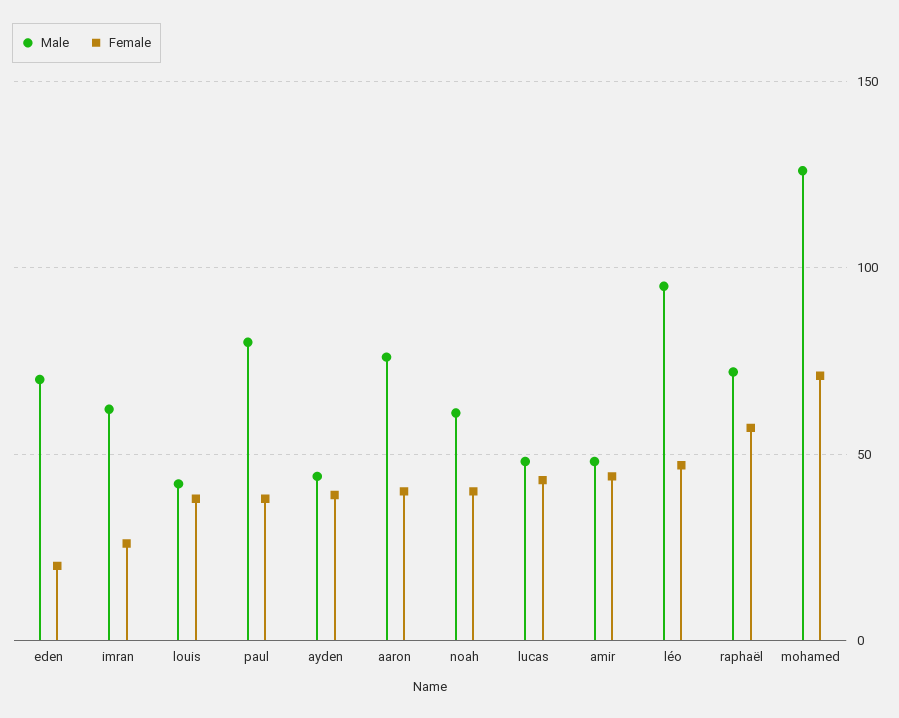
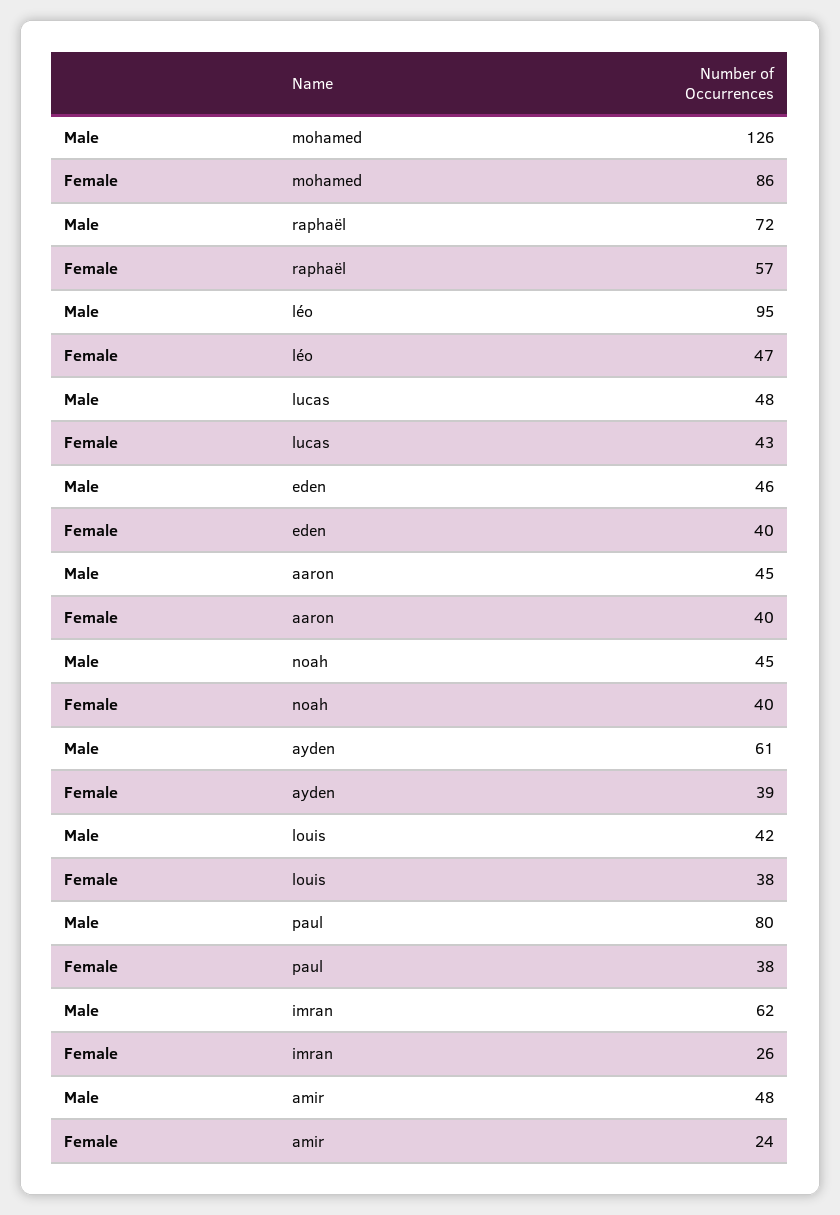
Male, eden: 70 -> 46
Female, eden: 20 -> 40
Male, ayden: 45 -> 61
Male, aaron: 75 -> 45
Male, noah: 60 -> 45
Female, amir: 45 -> 24
Female, mohamed: 70 -> 86

